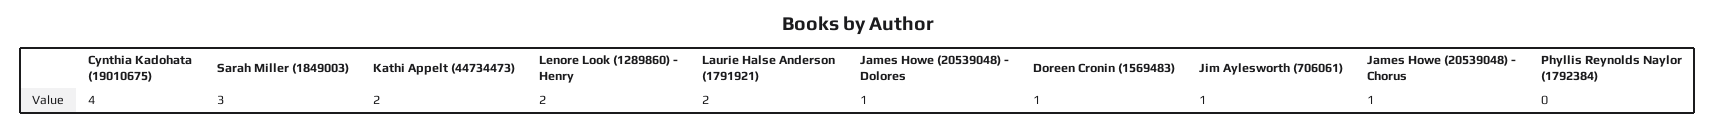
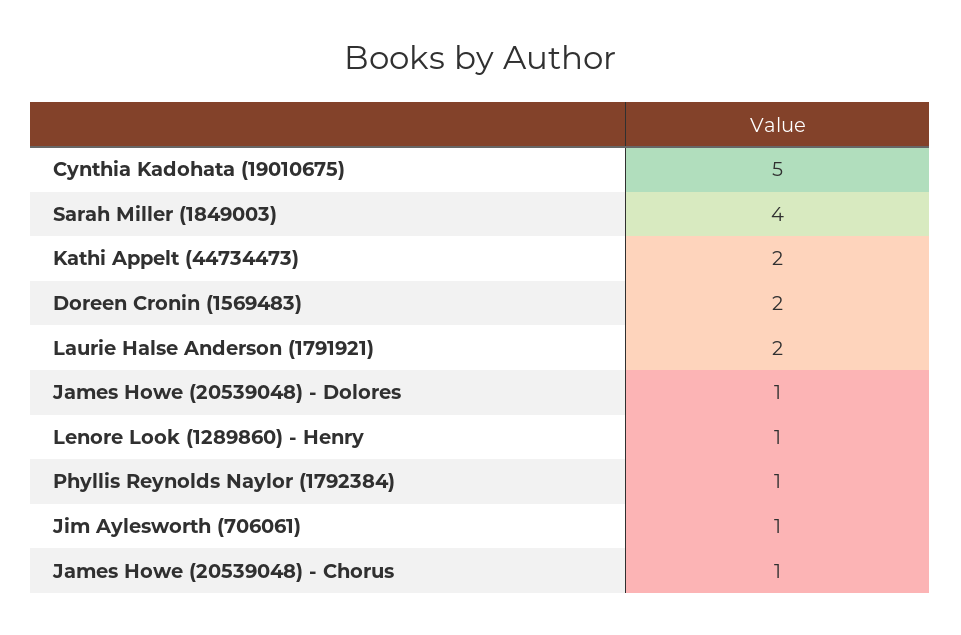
Cynthia Kadohata (19010675): 4 -> 5
Sarah Miller (1849003): 3 -> 4
Lenore Look (1289860) - Henry: 2 -> 1
Doreen Cronin (1569483): 1 -> 2
Phyllis Reynolds Naylor (1792384): 0 -> 1

